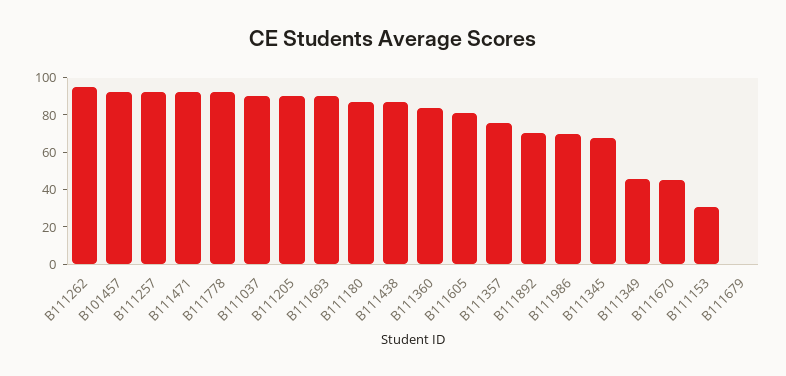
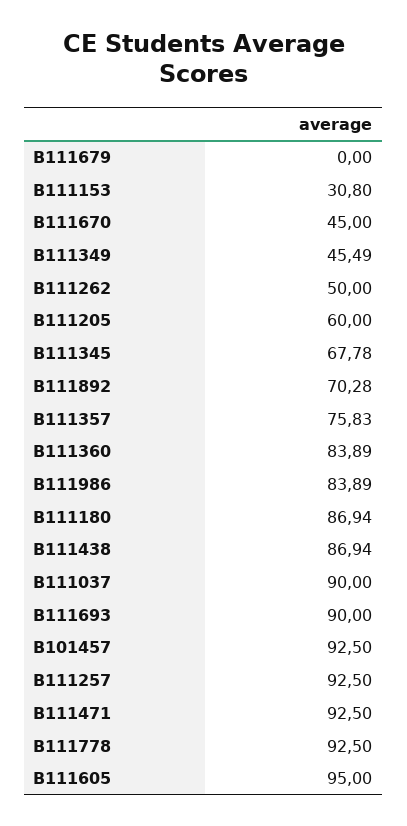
B111262: 95 -> 50
B111205: 90 -> 60
B111605: 80 -> 95
B111986: 70 -> 83.89

